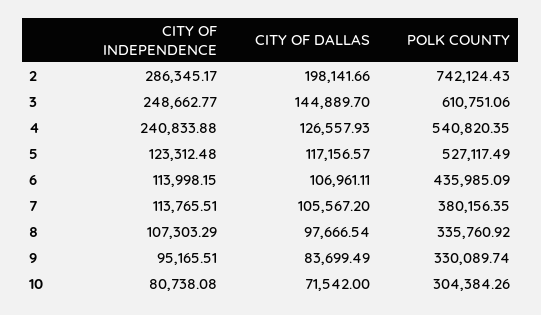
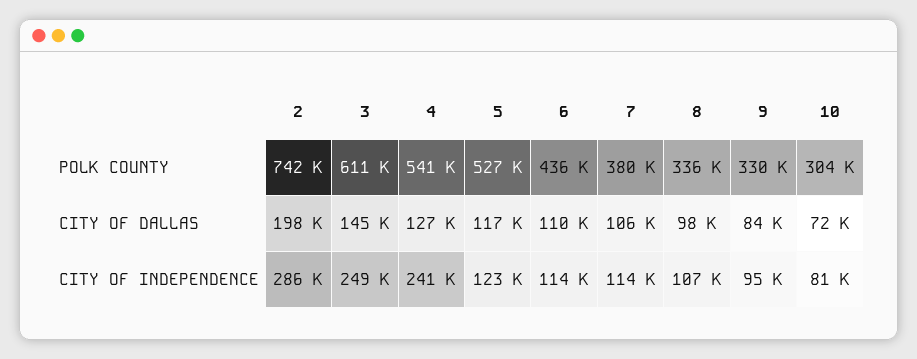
CITY OF DALLAS, 6: 106961.11 -> 110000

